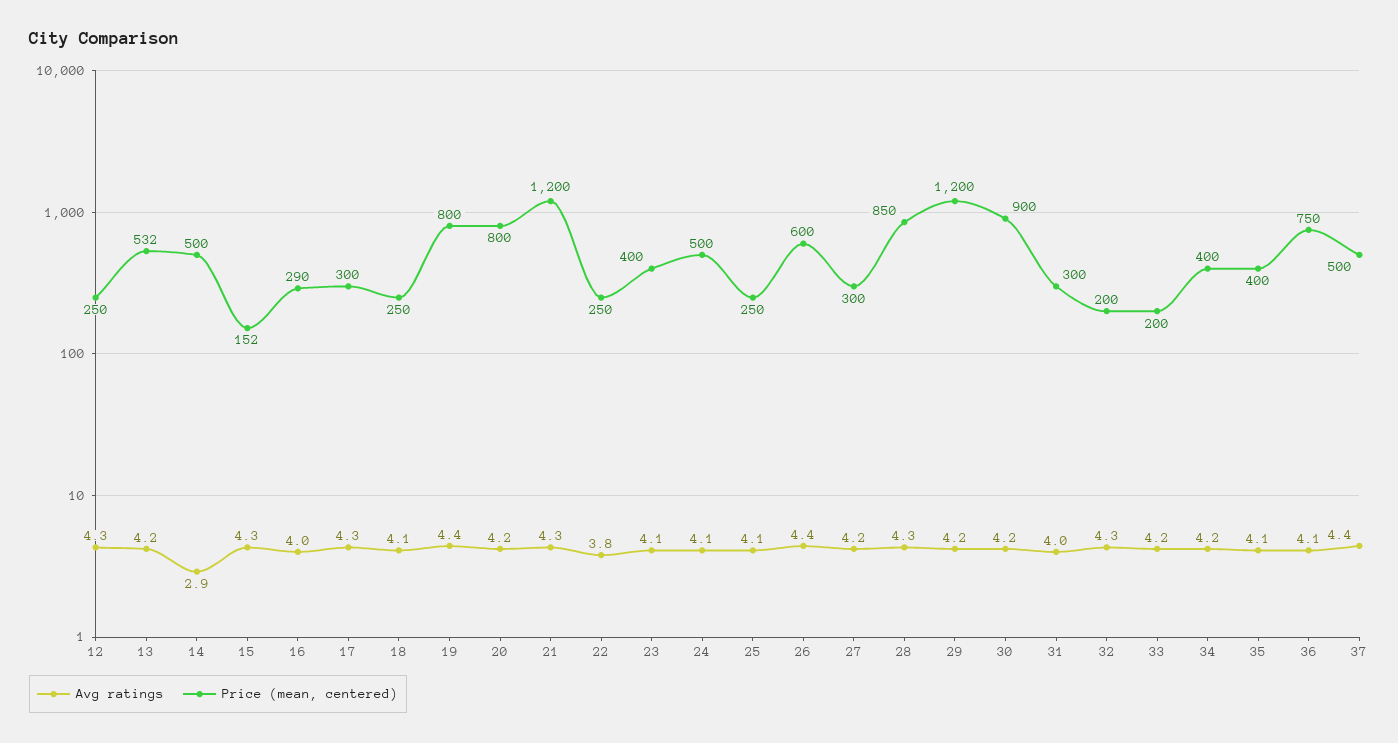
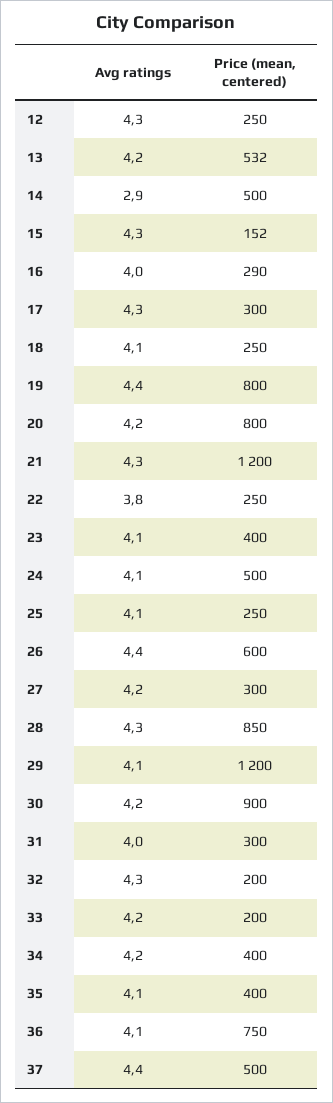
Avg ratings, 29: 4.2 -> 4.1

